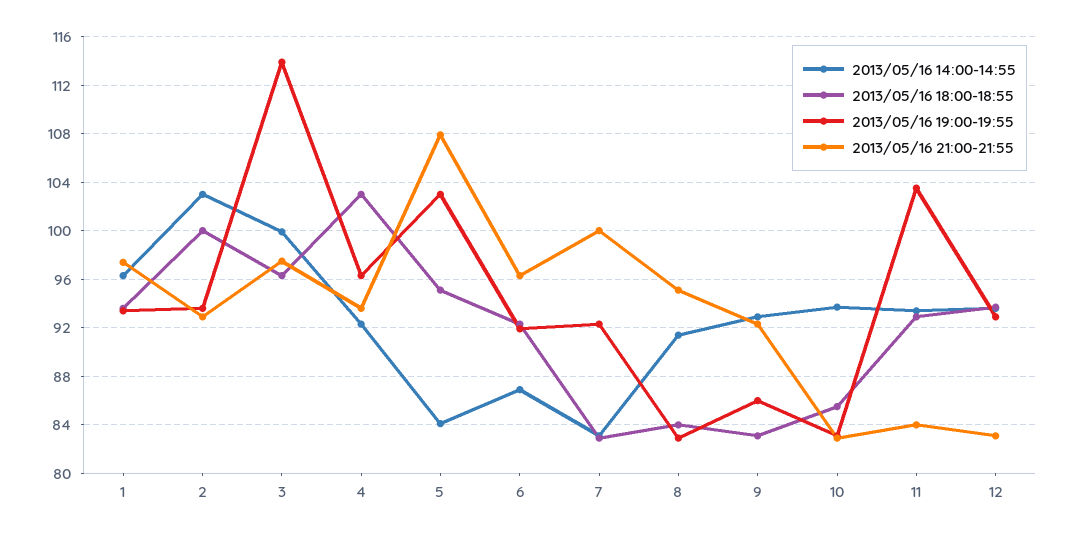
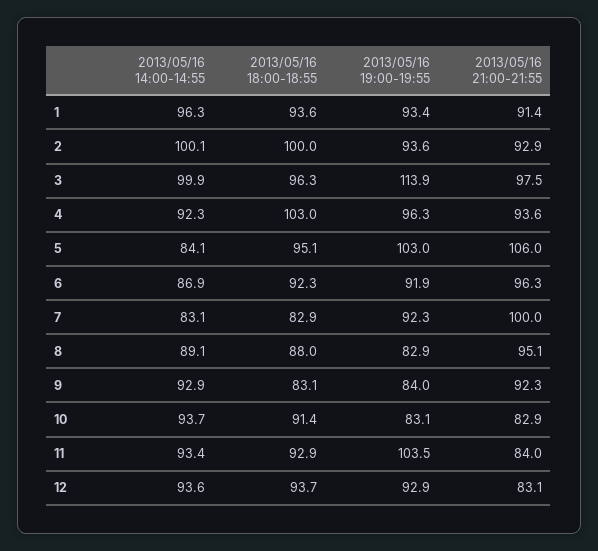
2013/05/16 21:00-21:55, 1: 97.5 -> 91.4
2013/05/16 14:00-14:55, 2: 103 -> 100.1
2013/05/16 21:00-21:55, 5: 108 -> 106
2013/05/16 14:00-14:55, 8: 91.5 -> 89.1
2013/05/16 18:00-18:55, 8: 84 -> 88
2013/05/16 19:00-19:55, 9: 86 -> 84
2013/05/16 18:00-18:55, 10: 85.5 -> 91.4

